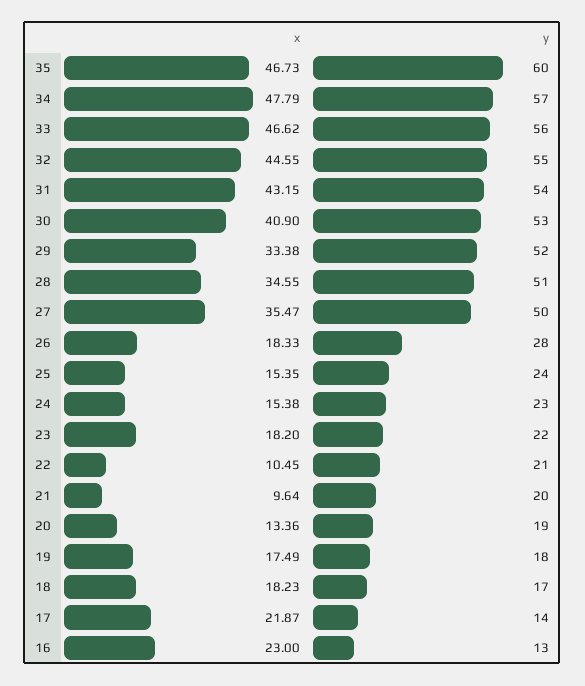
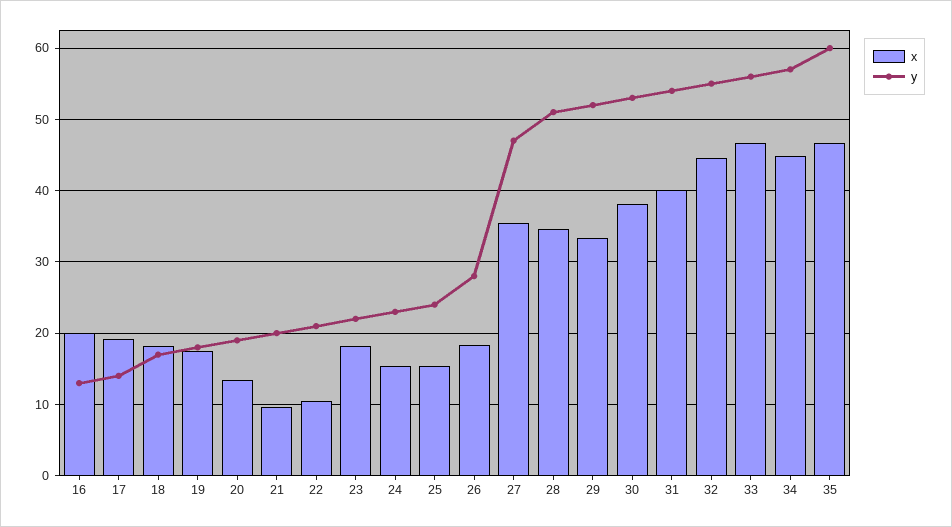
x, 34: 47.79 -> 45
x, 31: 43.15 -> 40
x, 30: 40.9 -> 38
y, 27: 50 -> 47
x, 17: 21.87 -> 19
x, 16: 23 -> 20

